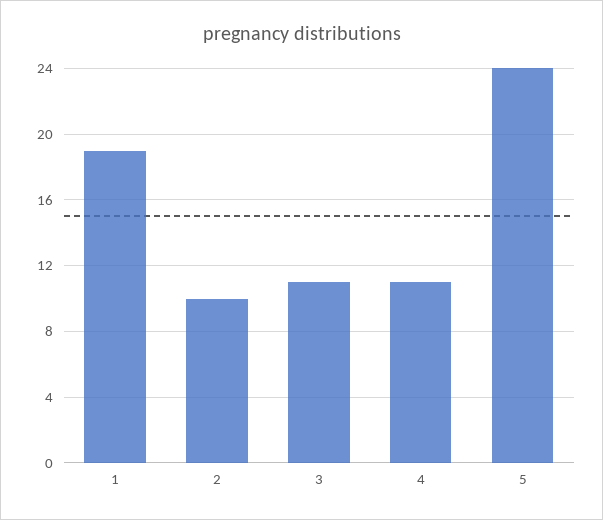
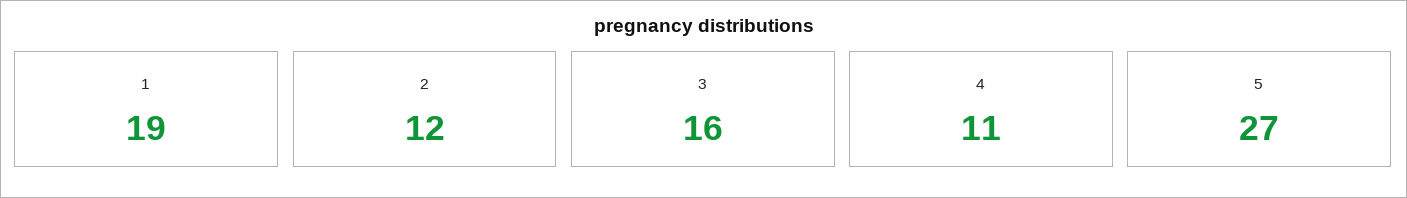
2: 10 -> 12
3: 11 -> 16
5: 24 -> 27

